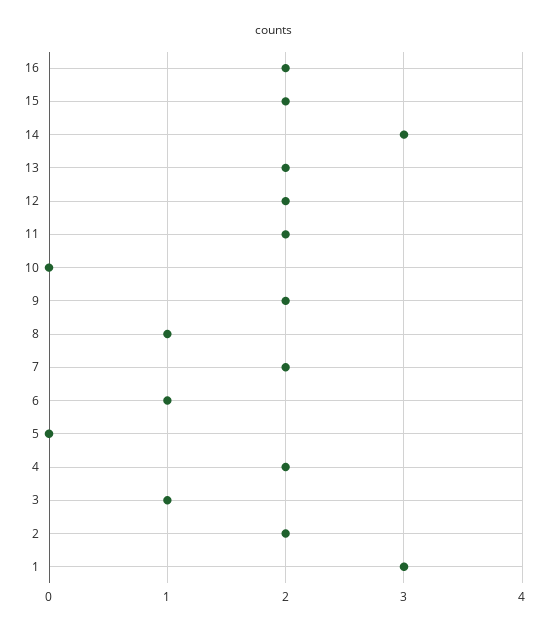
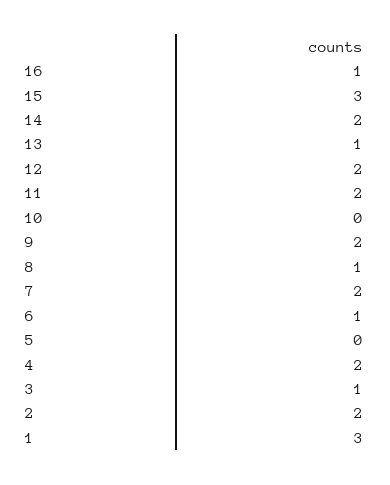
16: 2 -> 1
15: 2 -> 3
14: 3 -> 2
13: 2 -> 1

